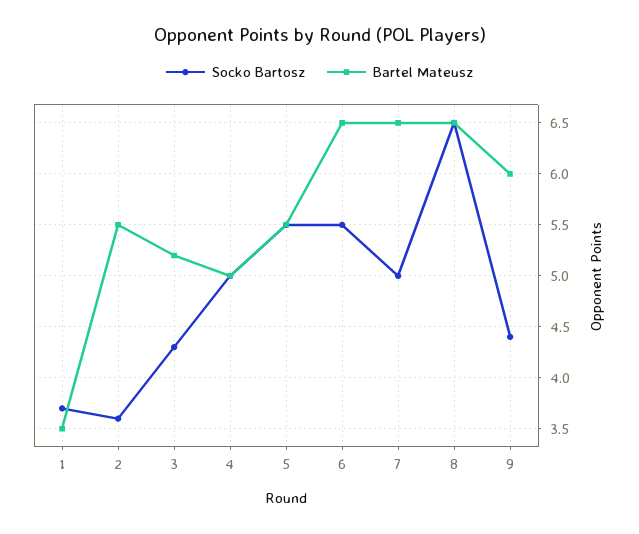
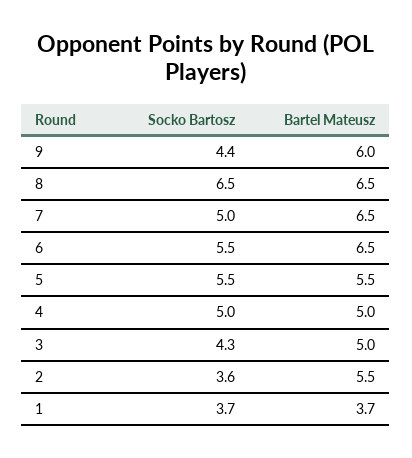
Bartel Mateusz, 1: 3.5 -> 3.7
Bartel Mateusz, 3: 5.2 -> 5

